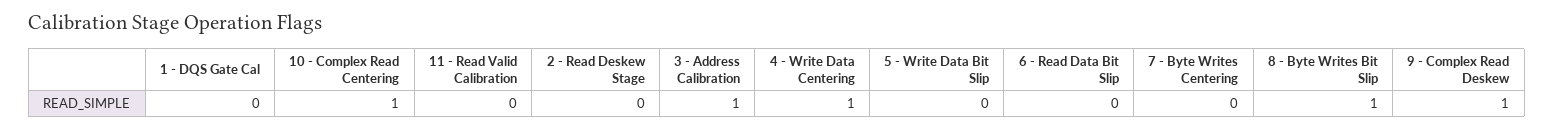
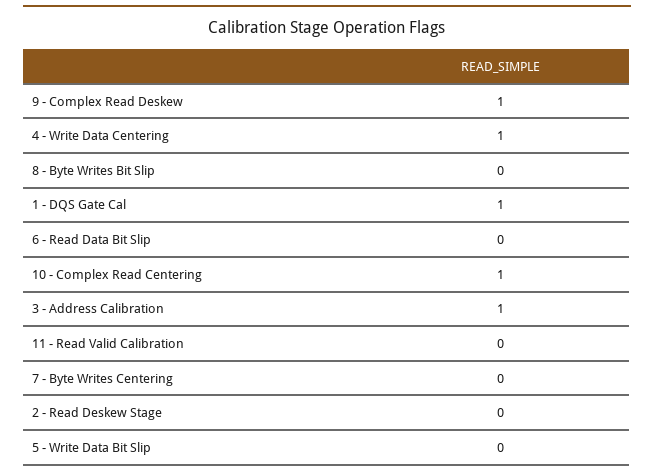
1 - DQS Gate Cal: 0 -> 1
8 - Byte Writes Bit Slip: 1 -> 0

